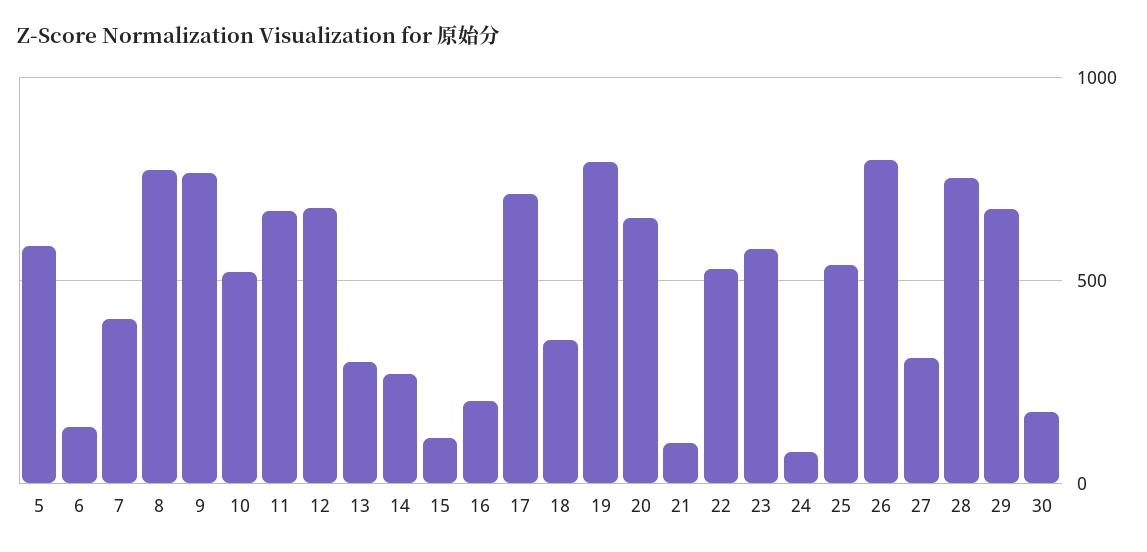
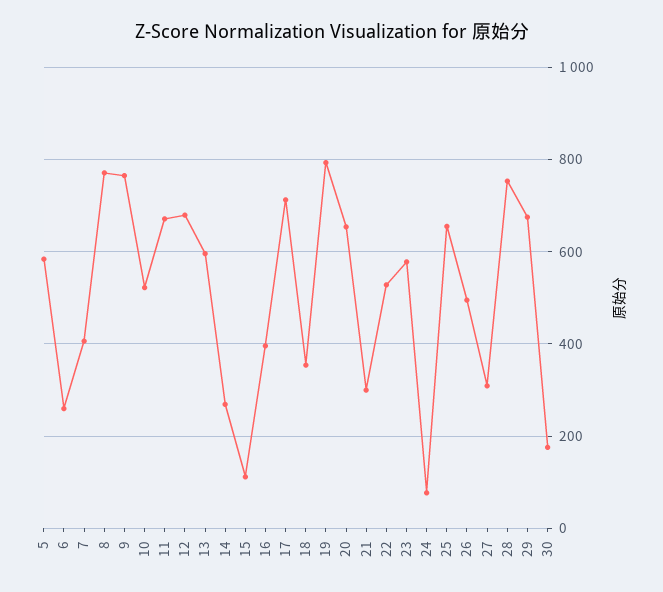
6: 150 -> 260
13: 300 -> 600
16: 200 -> 400
21: 100 -> 300
25: 550 -> 660
26: 800 -> 500

